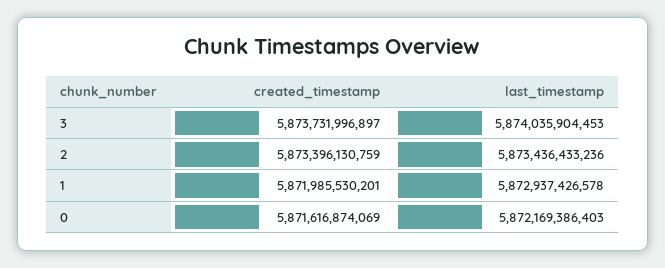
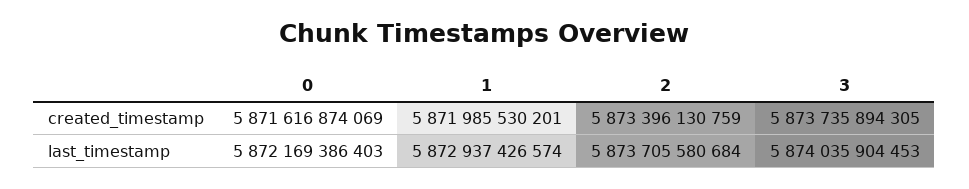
created_timestamp, 3: 5873731996897 -> 5873735894305
last_timestamp, 2: 5873436433236 -> 5873705580684
last_timestamp, 1: 5872937426578 -> 5872937426574

